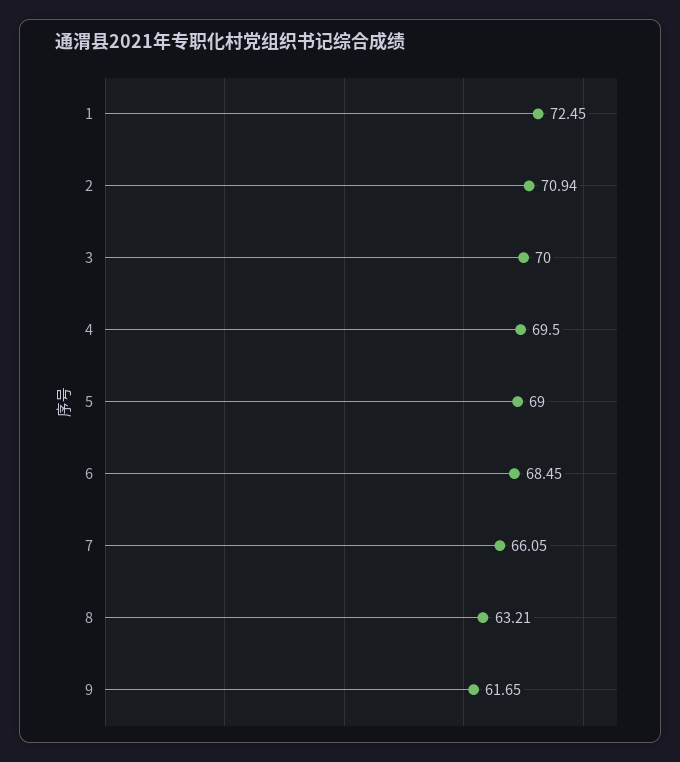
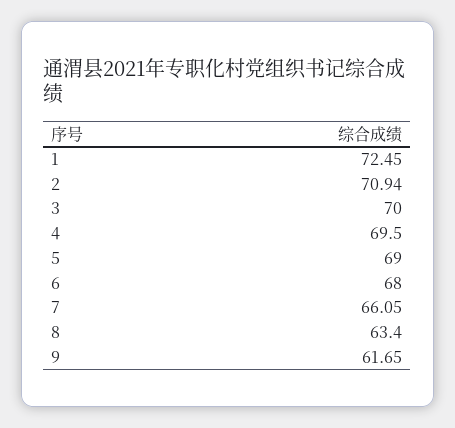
6: 68.45 -> 68
8: 63.21 -> 63.4

